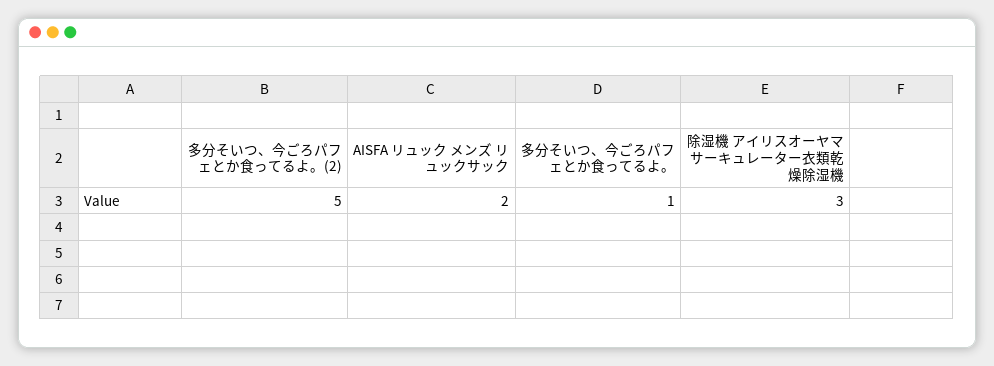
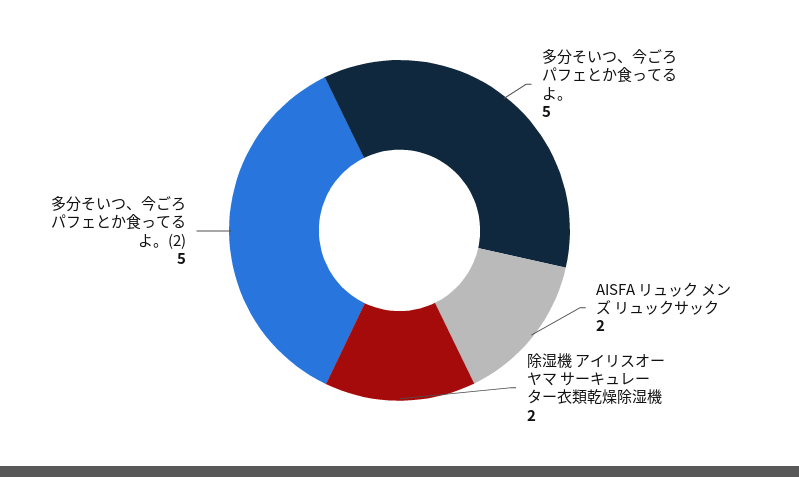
多分そいつ、今ごろパフェとか食ってるよ。: 1 -> 5
除湿機 アイリスオーヤマ サーキュレーター衣類乾燥除湿機: 3 -> 2

